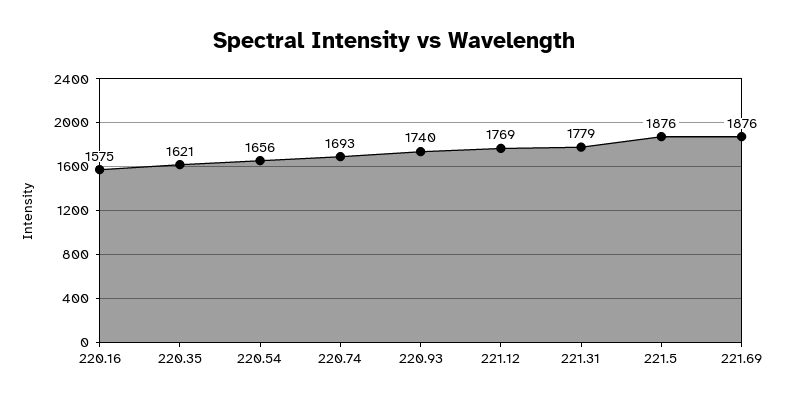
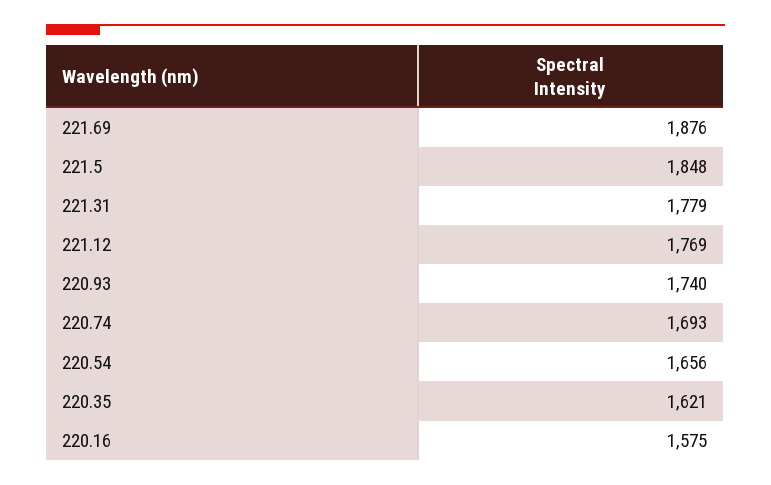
221.5: 1876 -> 1848

